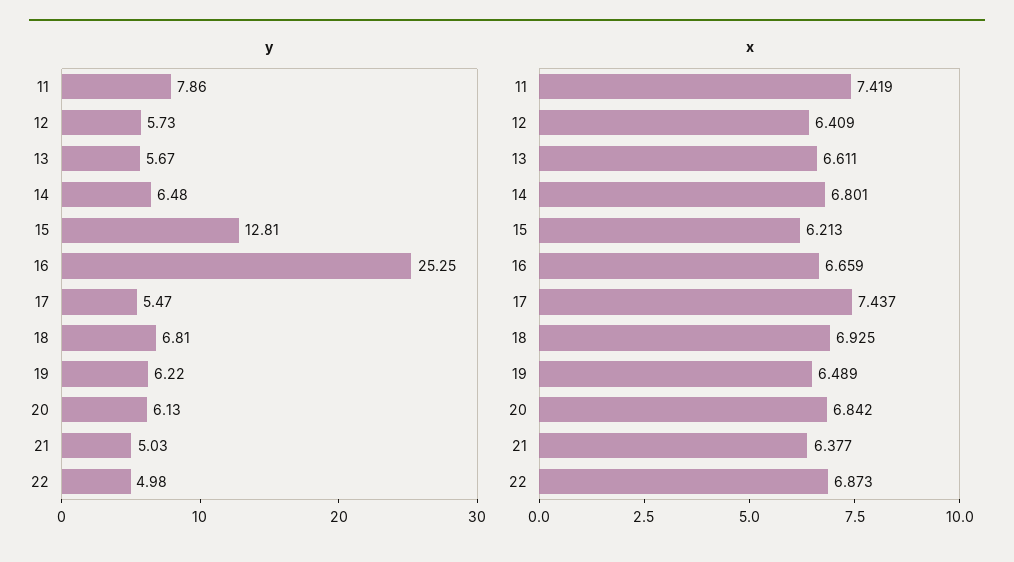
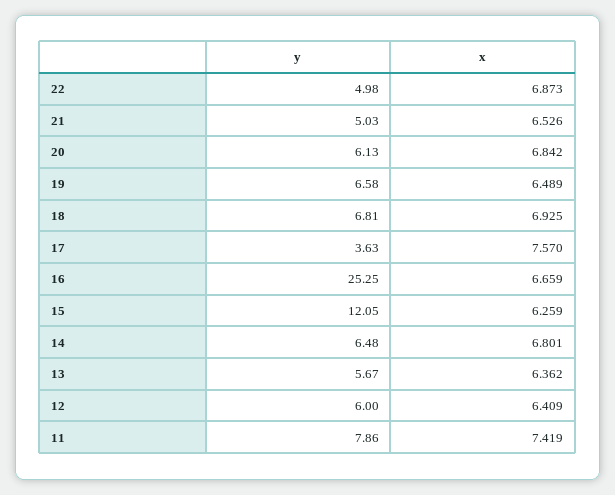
y, 12: 5.73 -> 6
y, 15: 12.81 -> 12.05
y, 17: 5.47 -> 3.63
y, 19: 6.22 -> 6.58
x, 13: 6.611 -> 6.362
x, 15: 6.213 -> 6.259
x, 17: 7.437 -> 7.57
x, 21: 6.377 -> 6.526

